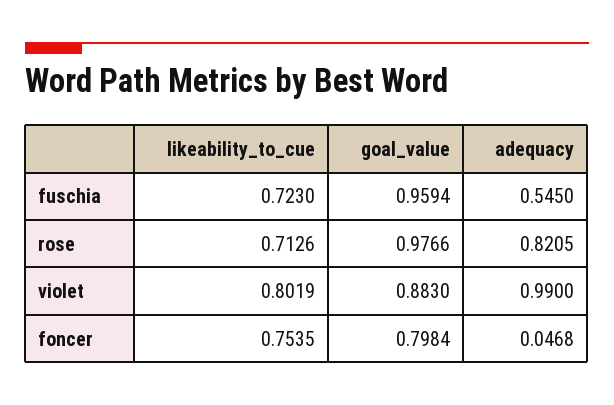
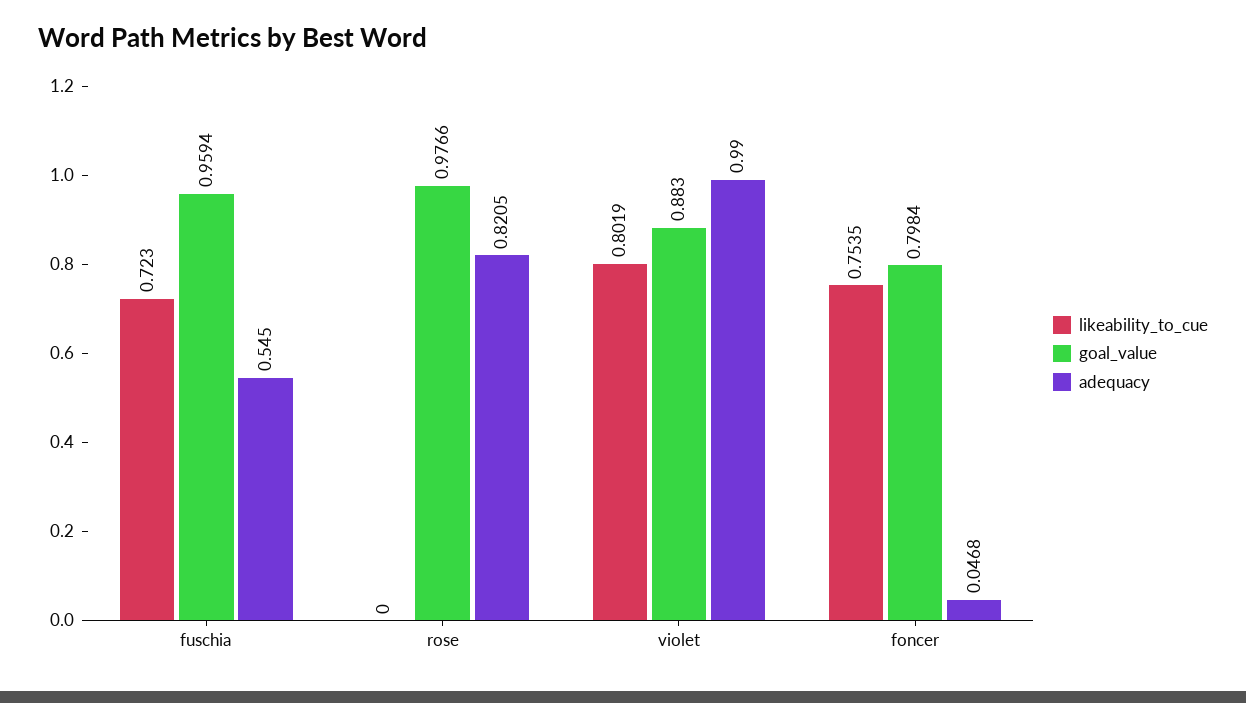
likeability_to_cue, rose: 0.7126 -> 0

